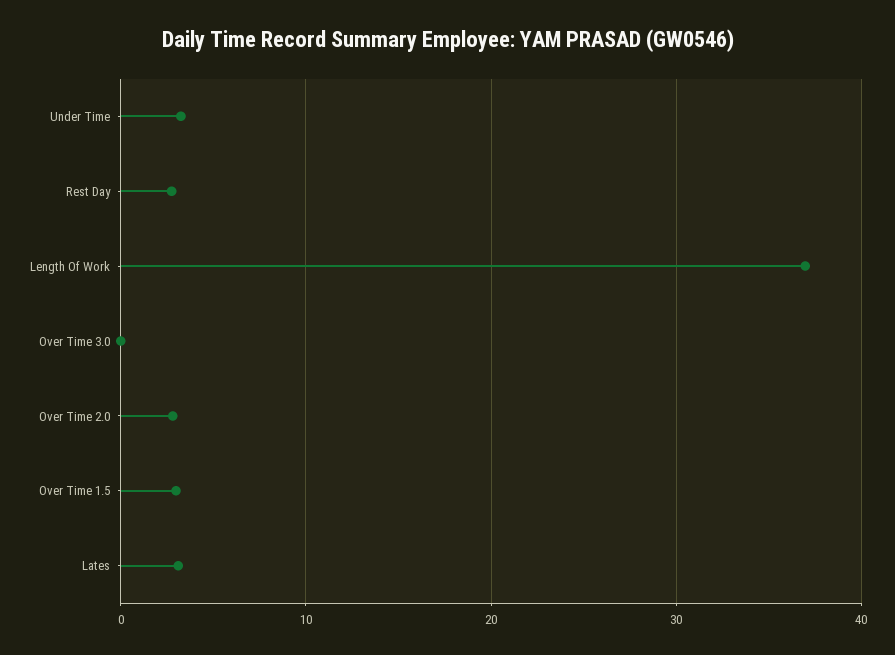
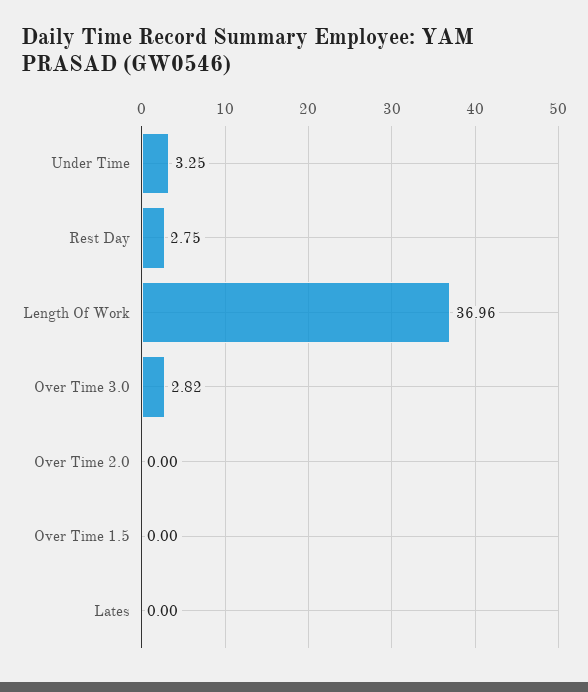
Over Time 3.0: 0 -> 2.82
Over Time 2.0: 3 -> 0
Over Time 1.5: 3 -> 0
Lates: 3 -> 0

